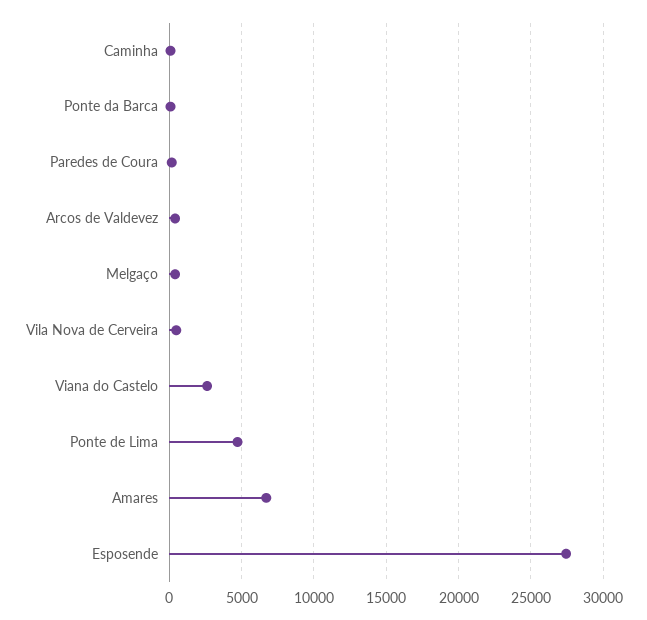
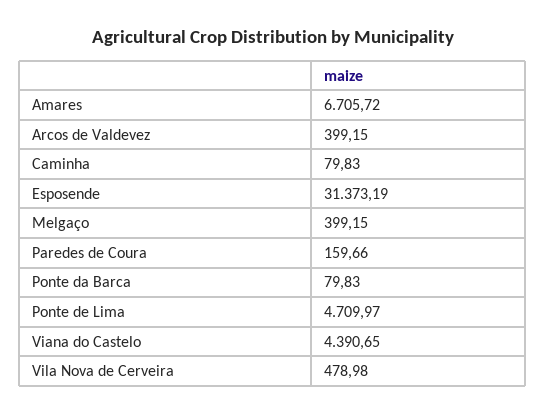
Viana do Castelo: 2500 -> 4390.65
Esposende: 27500 -> 31373.19

